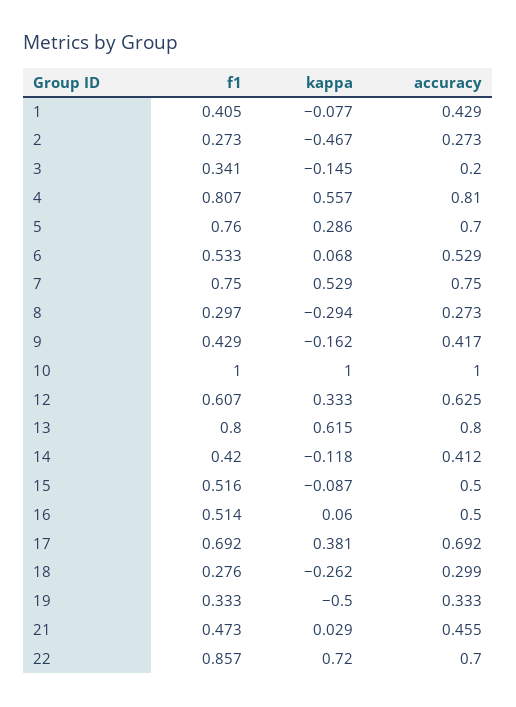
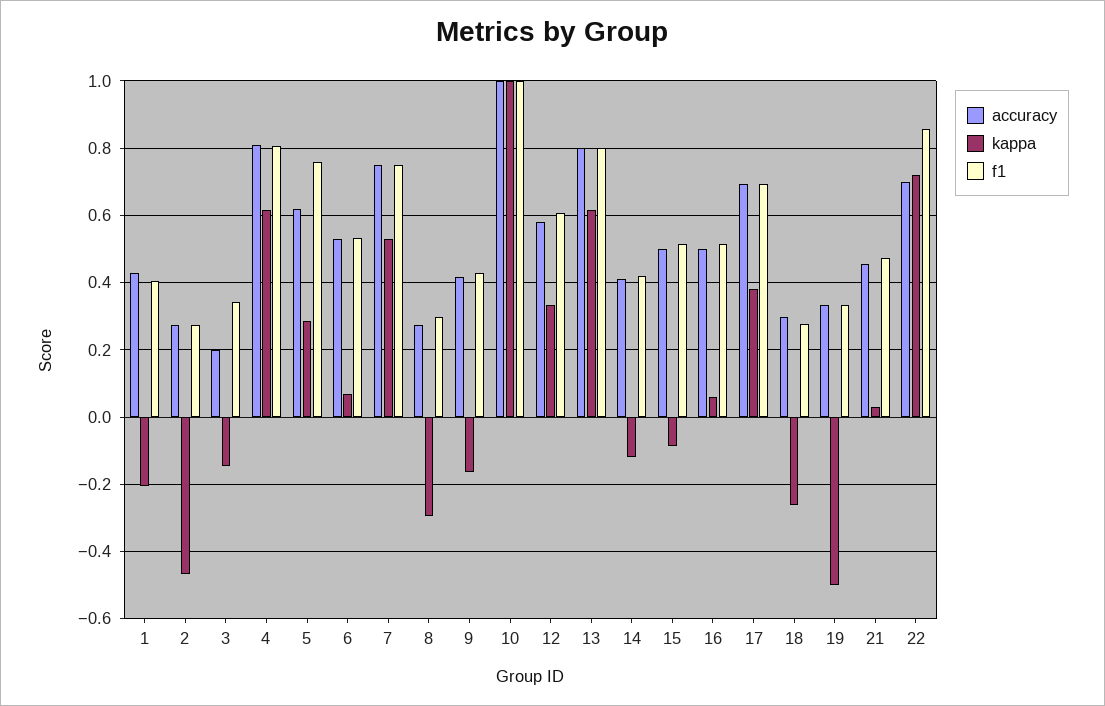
kappa, 1: -0.077 -> -0.2
kappa, 4: 0.557 -> 0.62
accuracy, 5: 0.7 -> 0.62
accuracy, 12: 0.625 -> 0.58

